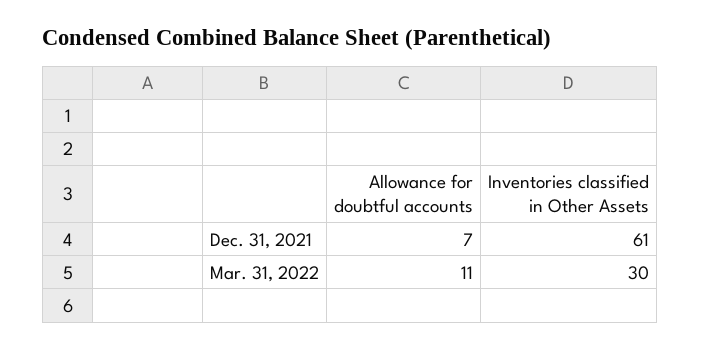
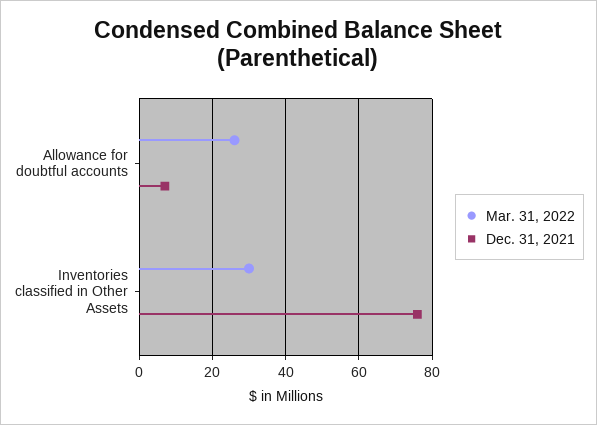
Dec. 31, 2021, Inventories classified in Other Assets: 61 -> 75
Mar. 31, 2022, Allowance for doubtful accounts: 11 -> 25

